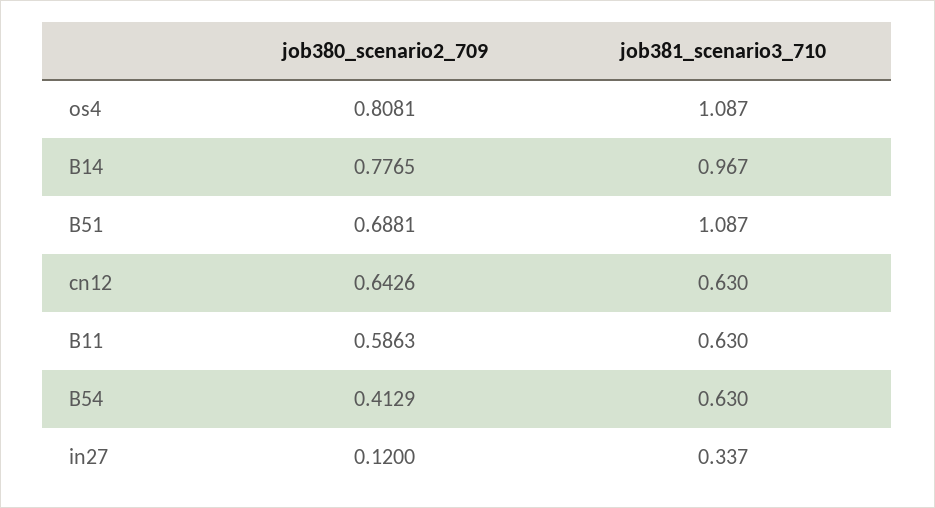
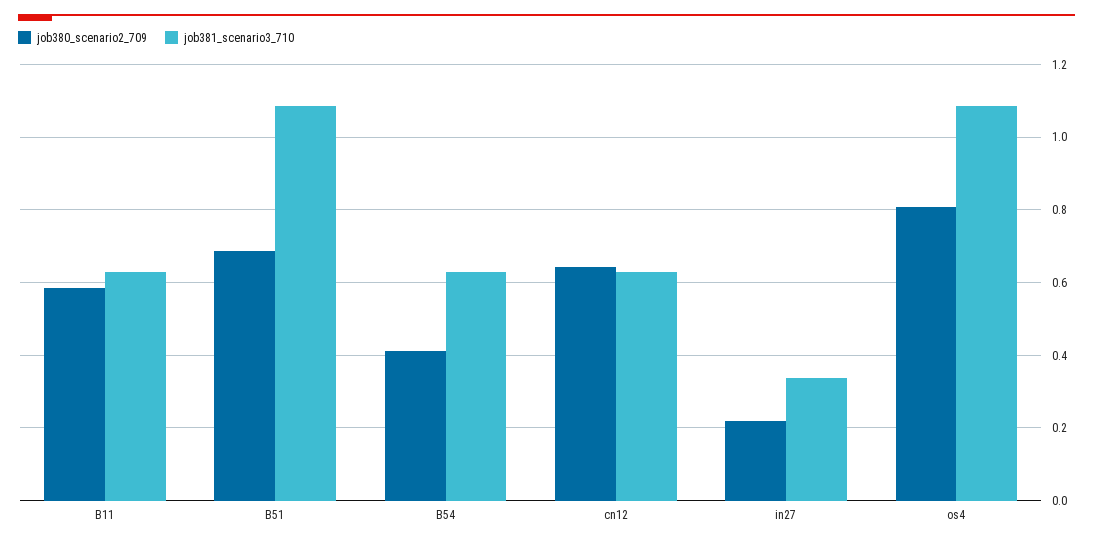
job380_scenario2_709, B14: 0.7765 -> none
job381_scenario3_710, B14: 0.967 -> none
job380_scenario2_709, in27: 0.12 -> 0.22

